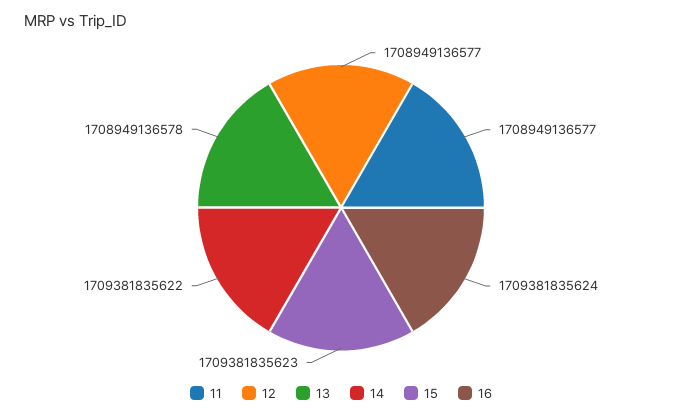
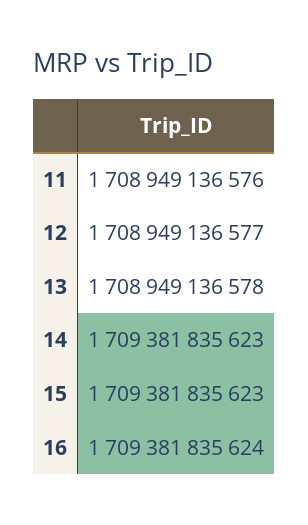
11: 1708949136577 -> 1708949136576
14: 1709381835622 -> 1709381835623

